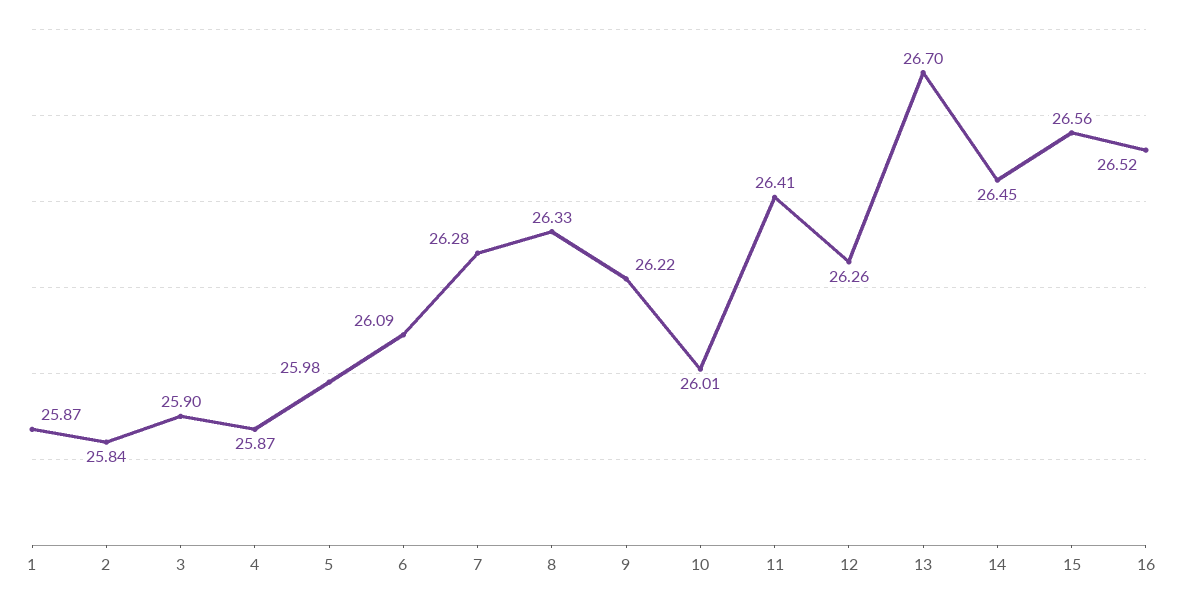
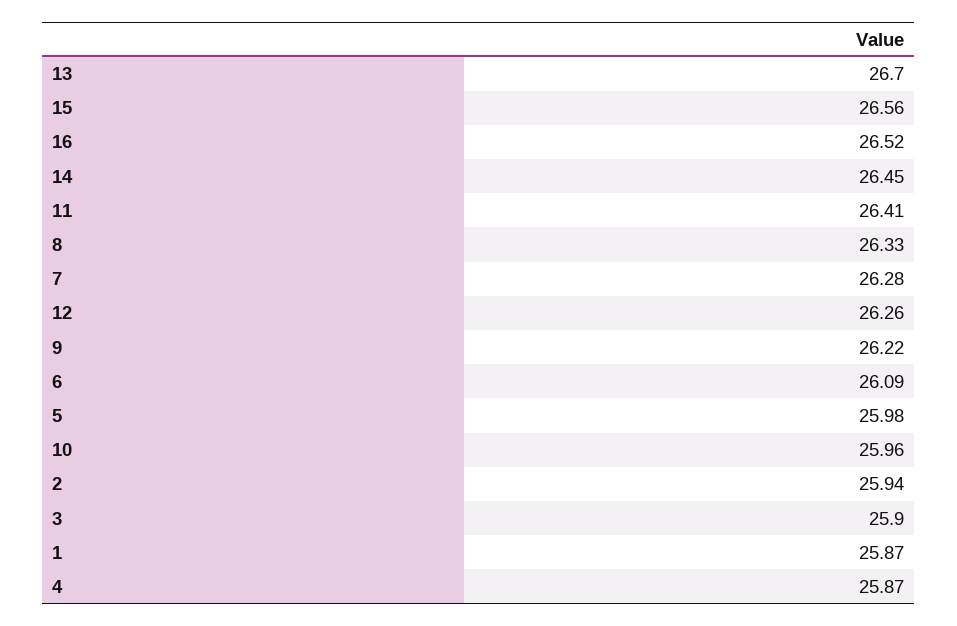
2: 25.84 -> 25.94
10: 26.01 -> 25.96

